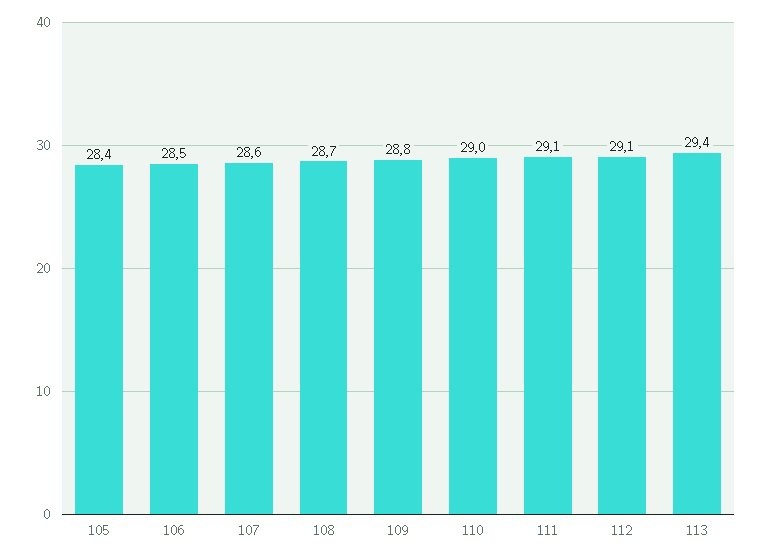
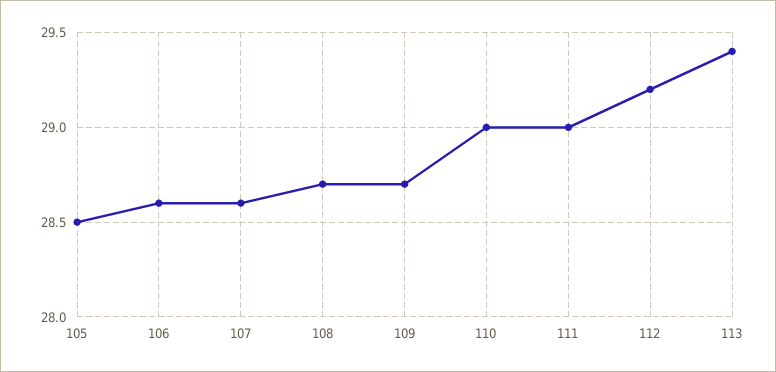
105: 28.4 -> 28.5
106: 28.5 -> 28.6
109: 28.8 -> 28.7
111: 29.1 -> 29
112: 29.1 -> 29.2

